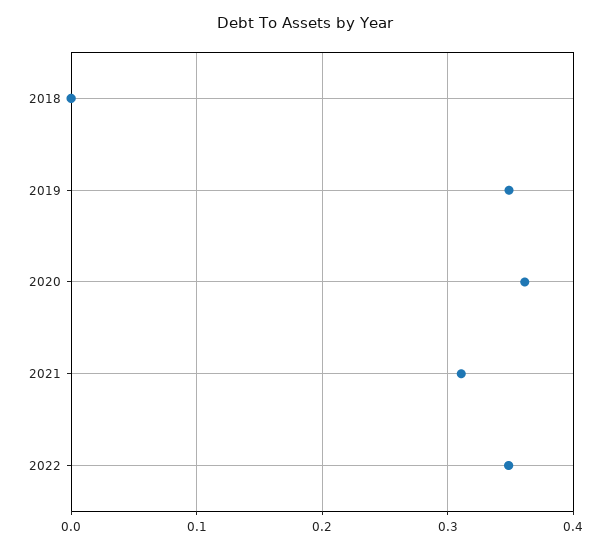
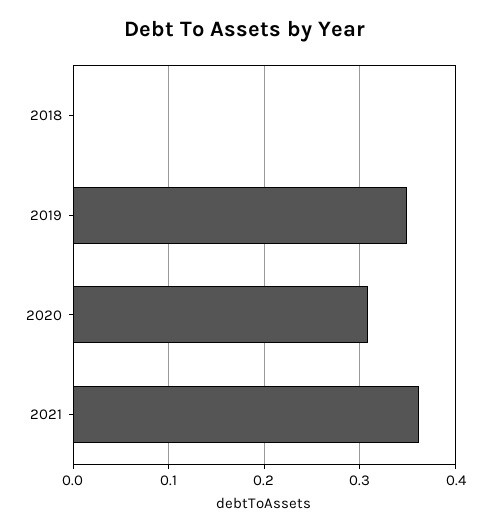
2020: 0.36 -> 0.31
2021: 0.31 -> 0.36
2022: 0.35 -> none

